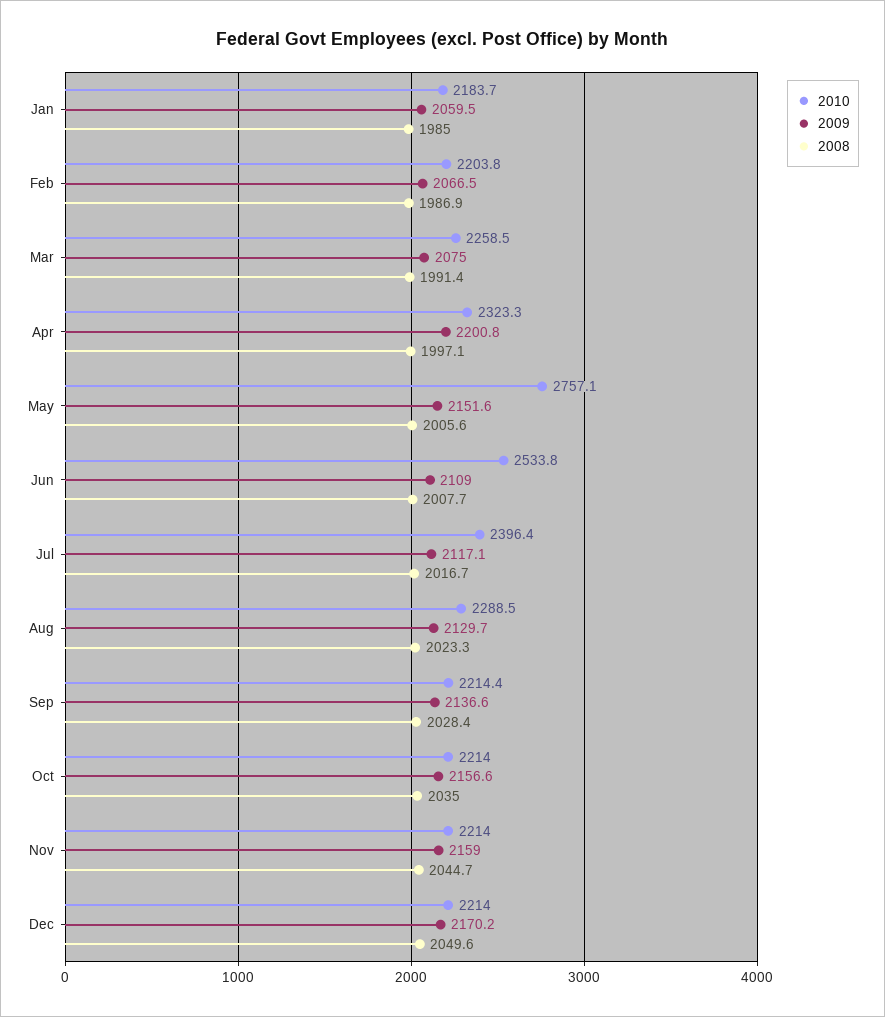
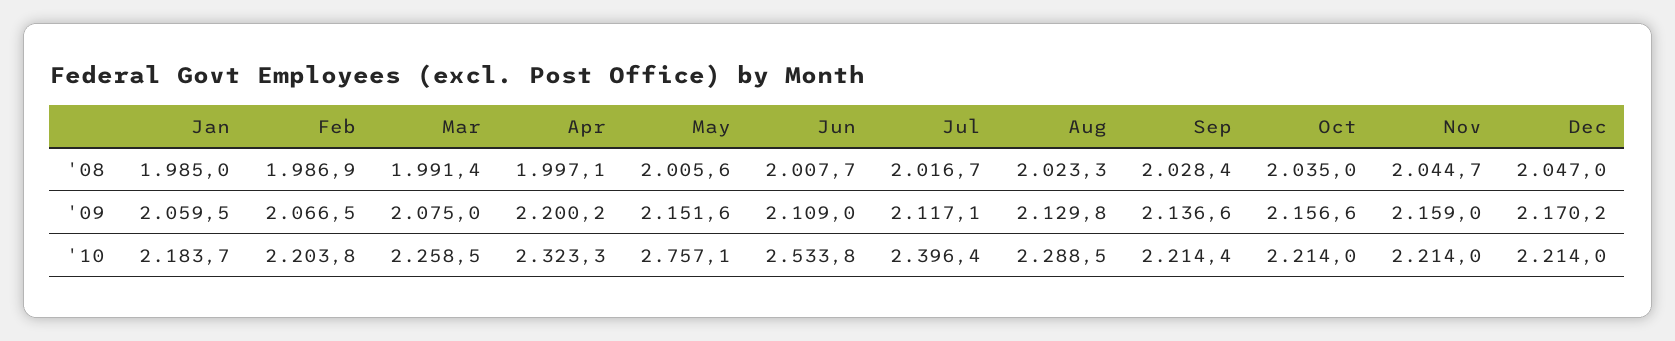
2009, Apr: 2200.8 -> 2200.2
2009, Aug: 2129.7 -> 2129.8
2008, Dec: 2049.6 -> 2047

